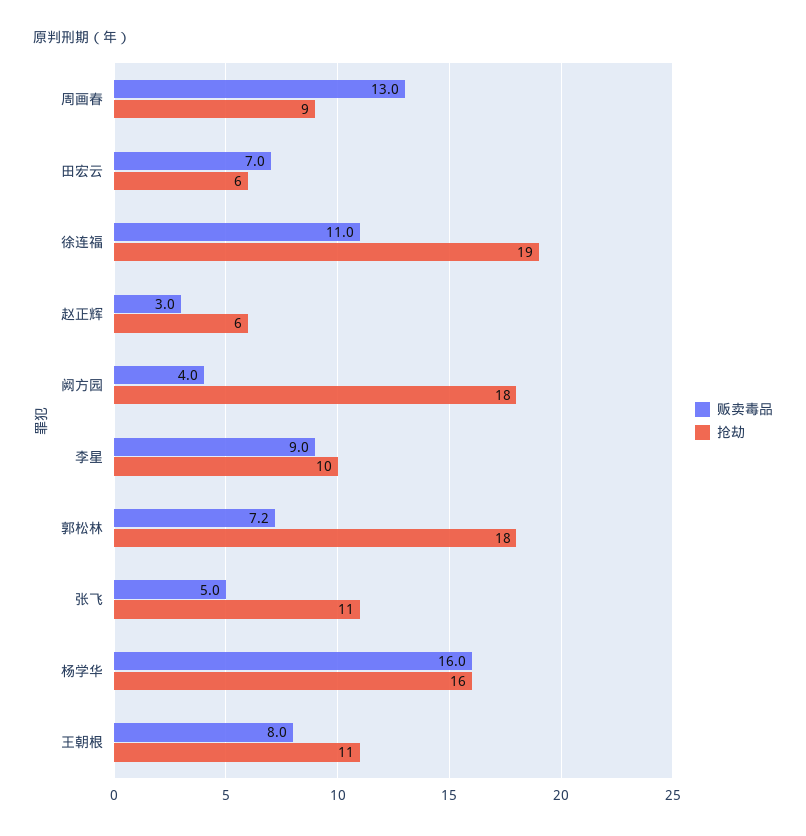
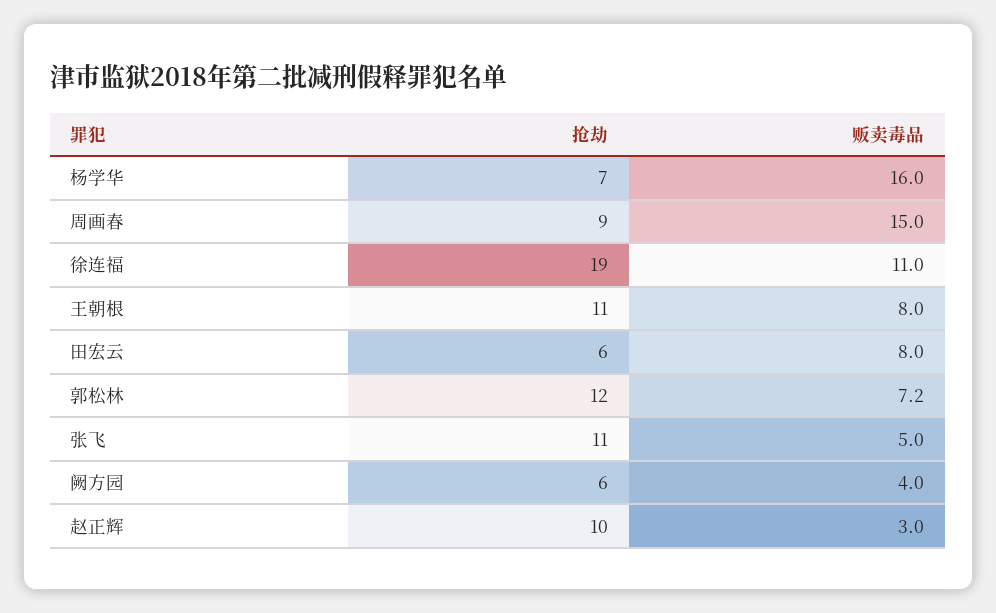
贩卖毒品, 周画春: 13 -> 15
贩卖毒品, 田宏云: 7 -> 8
抢劫, 赵正辉: 6 -> 10
抢劫, 阙方园: 18 -> 6
贩卖毒品, 李星: 9 -> none
抢劫, 李星: 10 -> none
抢劫, 郭松林: 18 -> 12
抢劫, 杨学华: 16 -> 7

